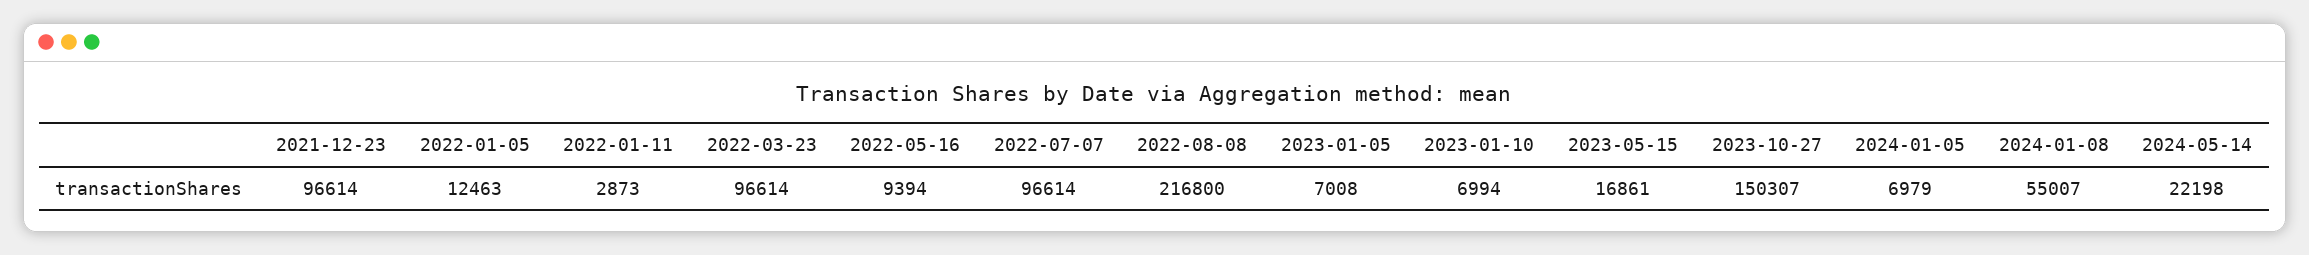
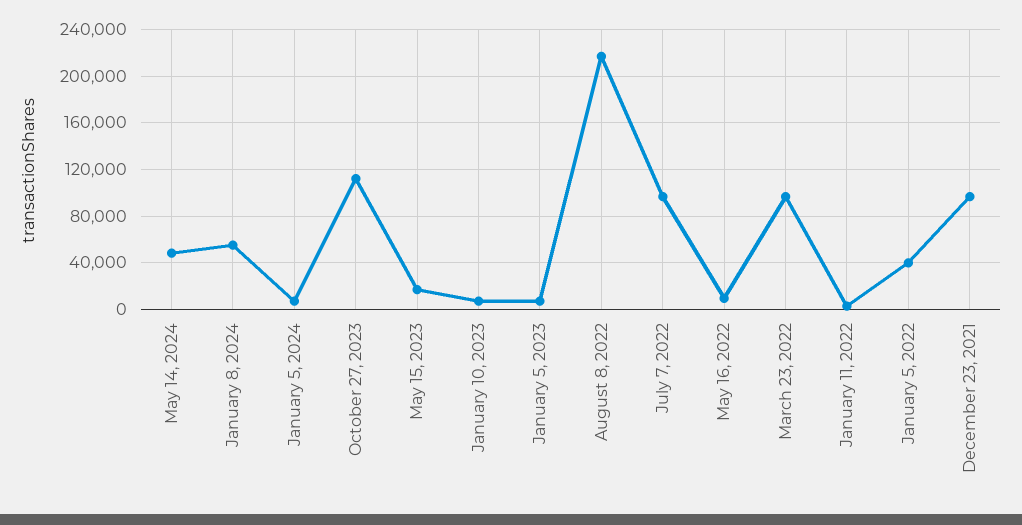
2022-01-05: 12463 -> 40000
2023-10-27: 150307 -> 110000
2024-05-14: 22198 -> 50000

